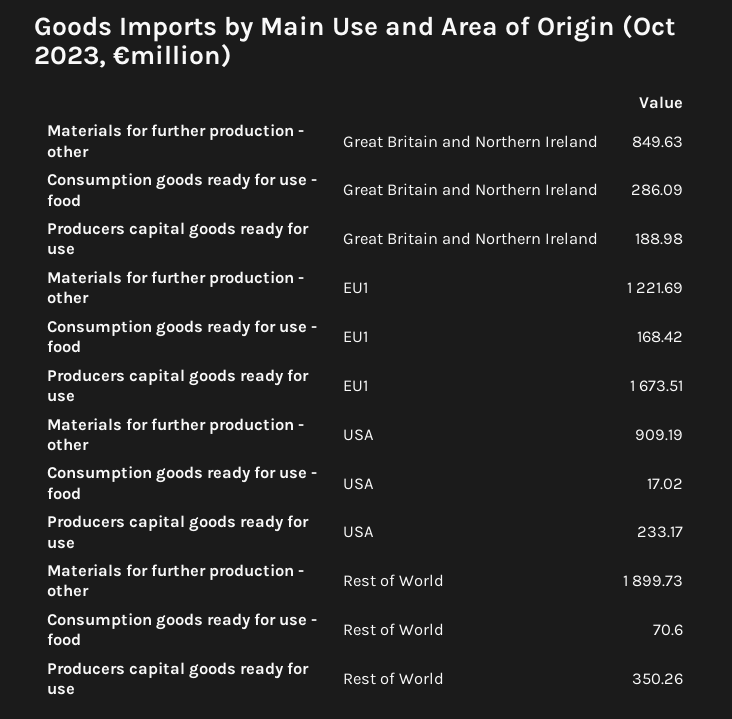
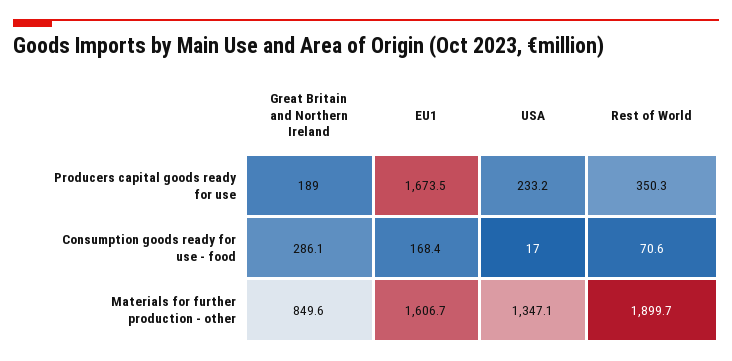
Materials for further production - other, EU1: 1221.69 -> 1606.7
Materials for further production - other, USA: 909.19 -> 1347.1

